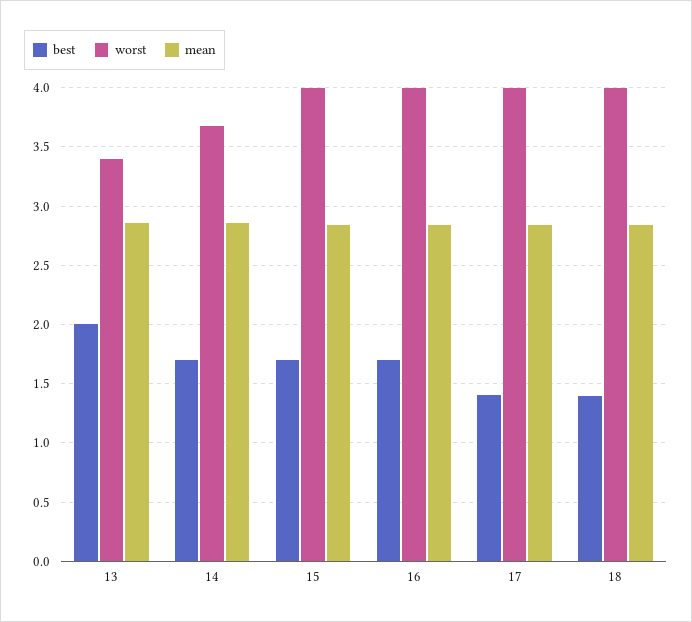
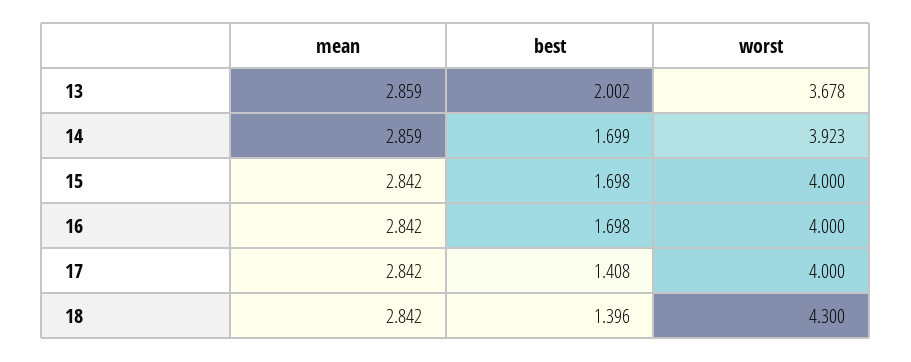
worst, 13: 3.4 -> 3.678
worst, 14: 3.7 -> 3.923
worst, 18: 4 -> 4.3

